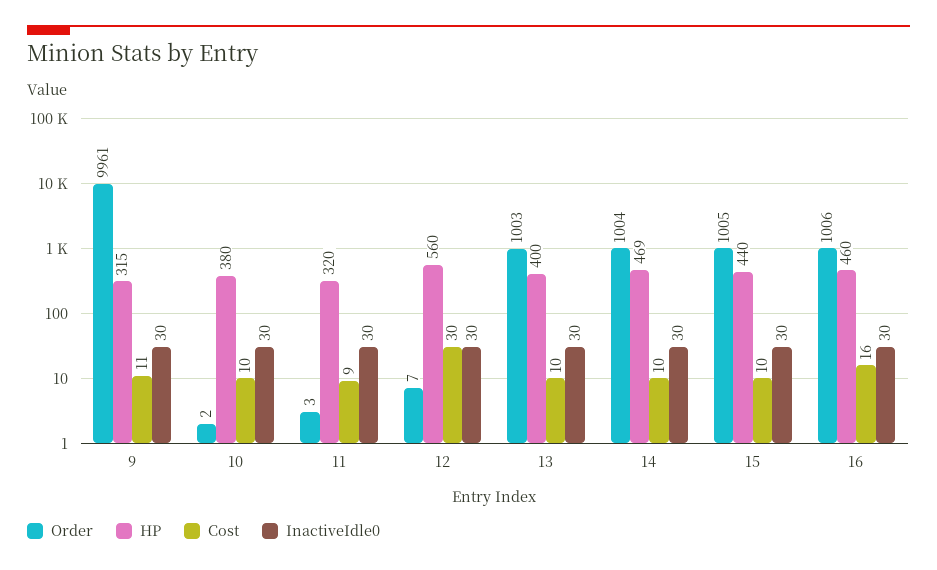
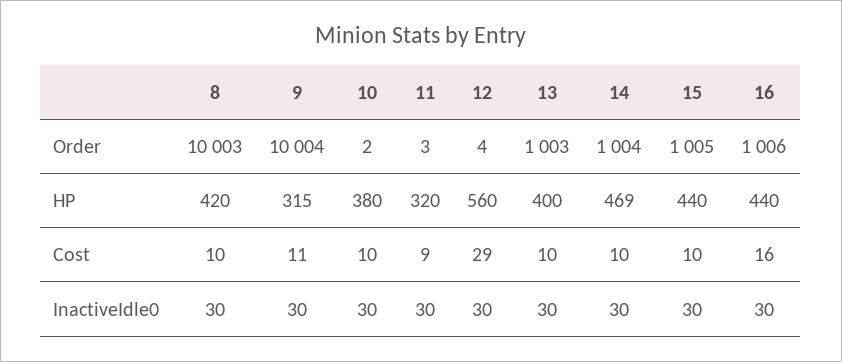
Order, 9: 9961 -> 10004
Order, 12: 7 -> 4
Cost, 12: 30 -> 29
HP, 16: 460 -> 440
Order, 8: none -> 10003
HP, 8: none -> 420
Cost, 8: none -> 10
InactiveIdle0, 8: none -> 30

